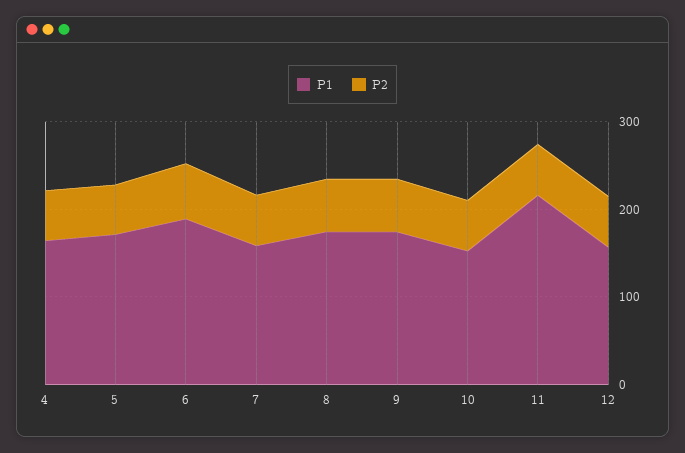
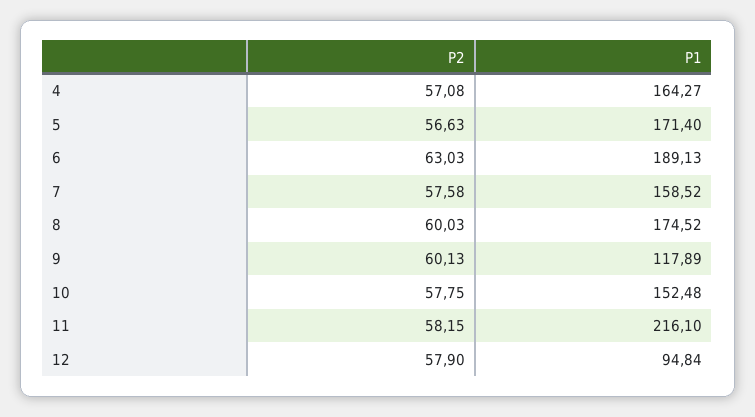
P1, 9: 180 -> 117.89
P1, 12: 160 -> 94.84

